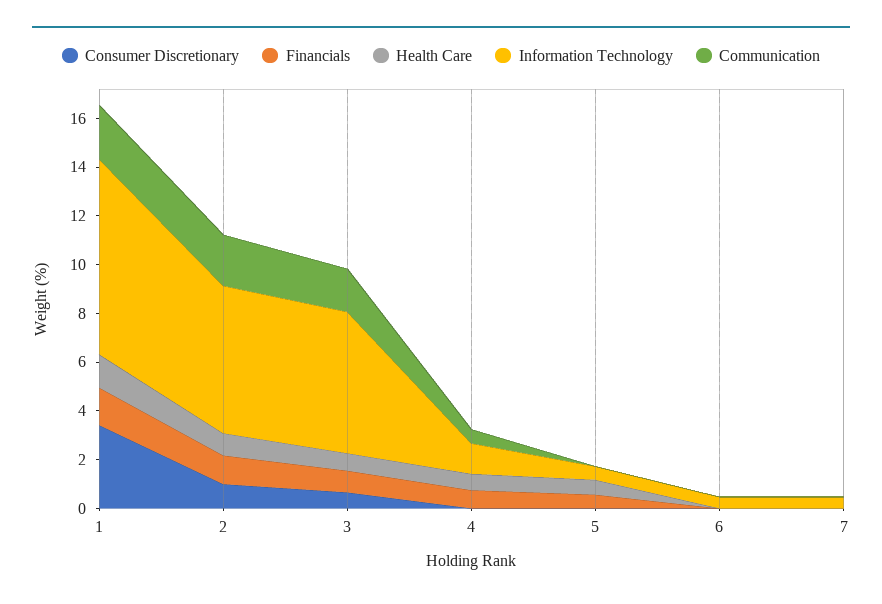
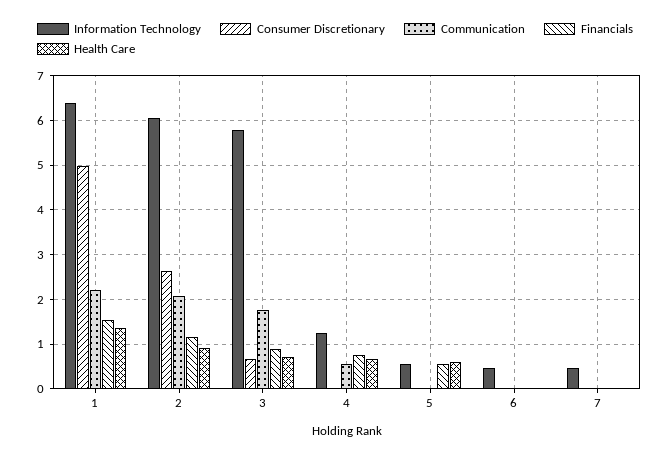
Consumer Discretionary, 1: 3.5 -> 5
Information Technology, 1: 8 -> 6.4
Consumer Discretionary, 2: 1 -> 2.6

